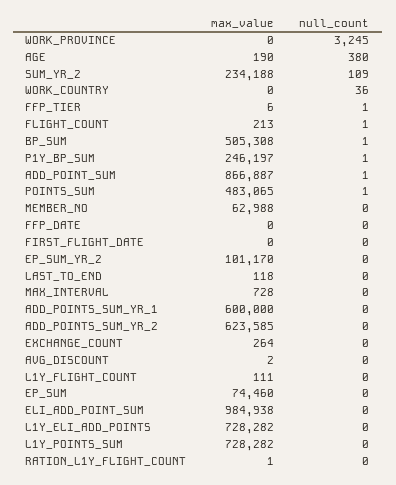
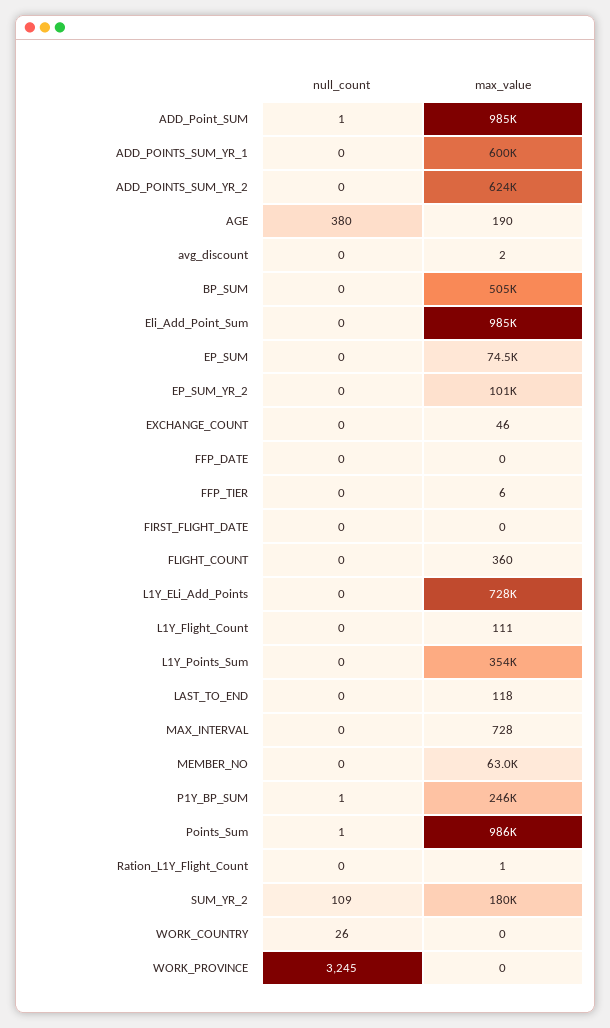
max_value, SUM_YR_2: 234188 -> 180000
null_count, WORK_COUNTRY: 36 -> 26
null_count, FFP_TIER: 1 -> 0
max_value, FLIGHT_COUNT: 213 -> 360
null_count, FLIGHT_COUNT: 1 -> 0
null_count, BP_SUM: 1 -> 0
max_value, ADD_POINT_SUM: 866887 -> 985000
max_value, POINTS_SUM: 483065 -> 986000
max_value, EXCHANGE_COUNT: 264 -> 46
max_value, L1Y_POINTS_SUM: 728282 -> 354000

